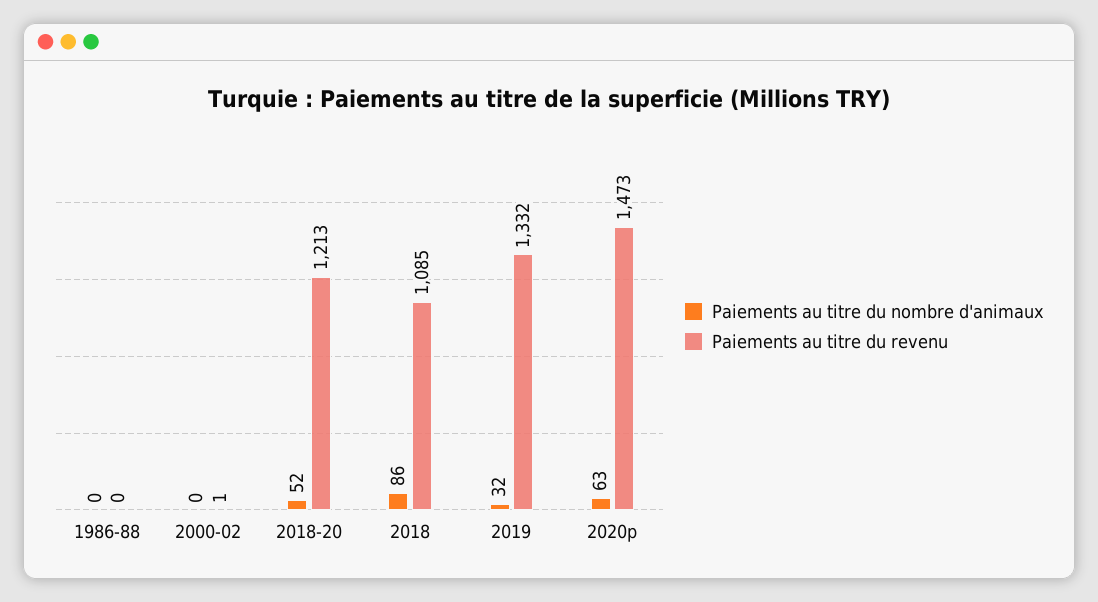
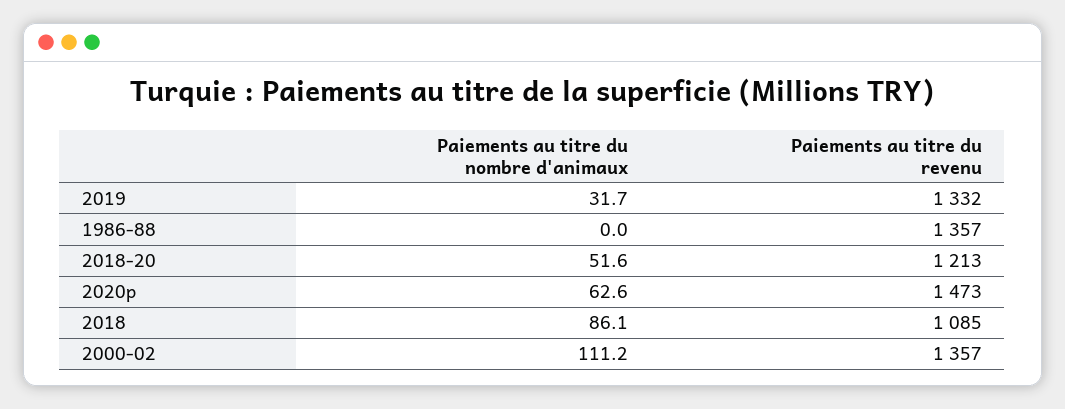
Paiements au titre du revenu, 1986-88: 0 -> 1357
Paiements au titre du nombre d'animaux, 2000-02: 0 -> 111.2
Paiements au titre du revenu, 2000-02: 1 -> 1357

